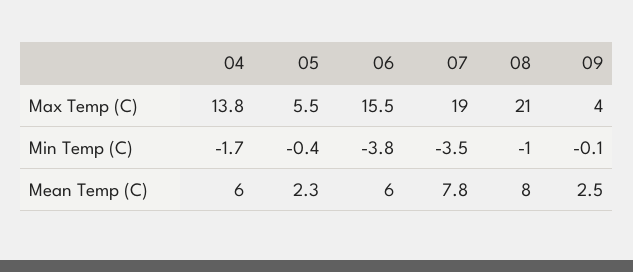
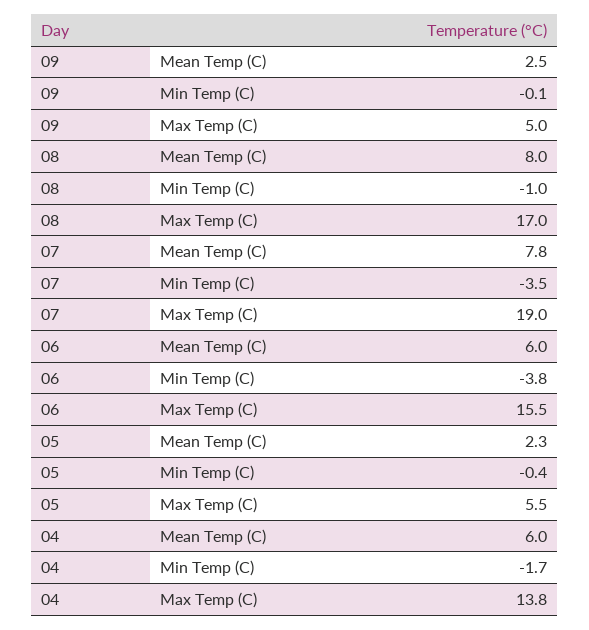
08, Max Temp (C): 21 -> 17
09, Max Temp (C): 4 -> 5

